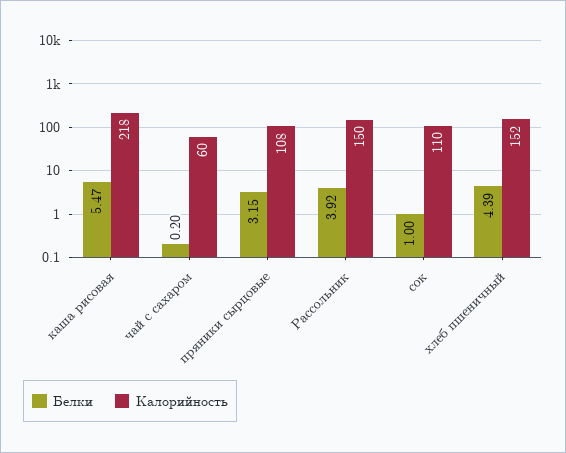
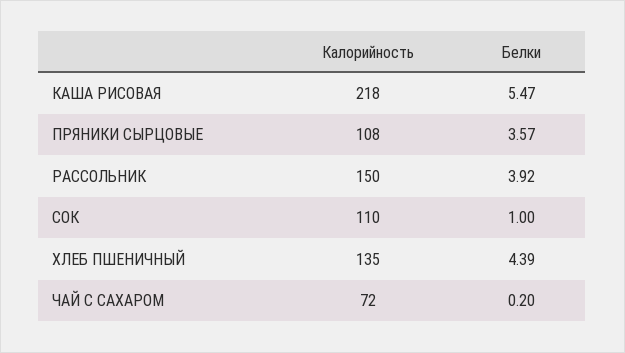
Калорийность, чай с сахаром: 60 -> 72
Белки, пряники сырцовые: 3.15 -> 3.57
Калорийность, хлеб пшеничный: 152 -> 135

